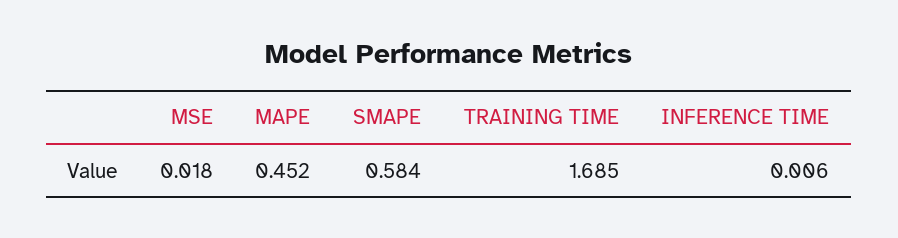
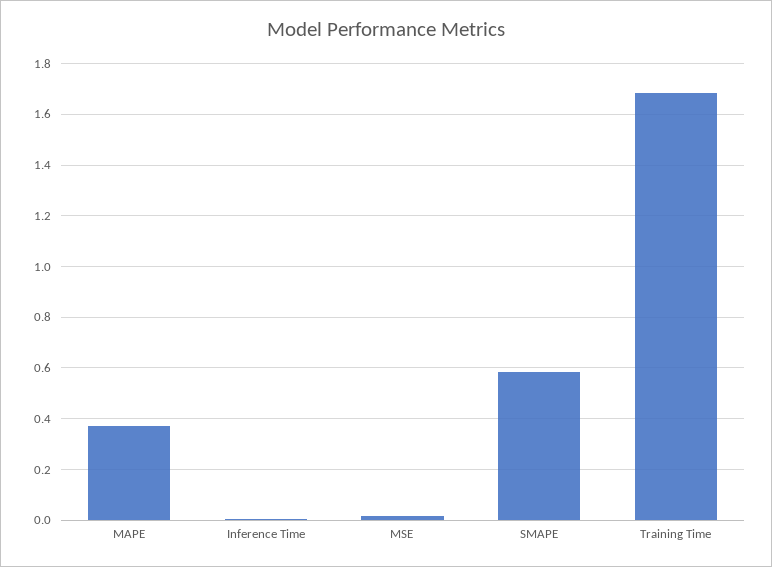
MAPE: 0.452 -> 0.375

